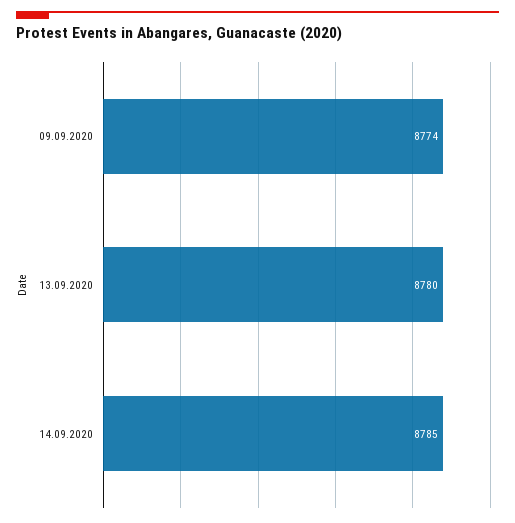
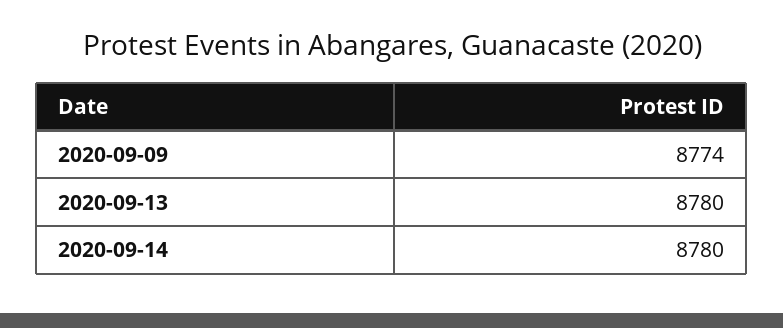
14.09.2020: 8785 -> 8780

